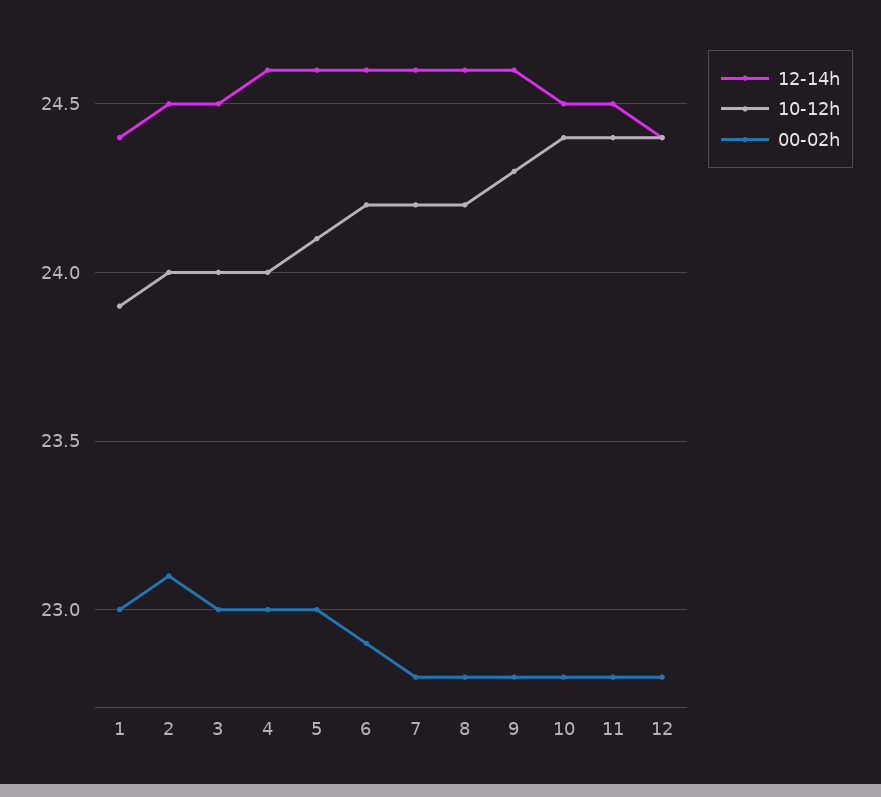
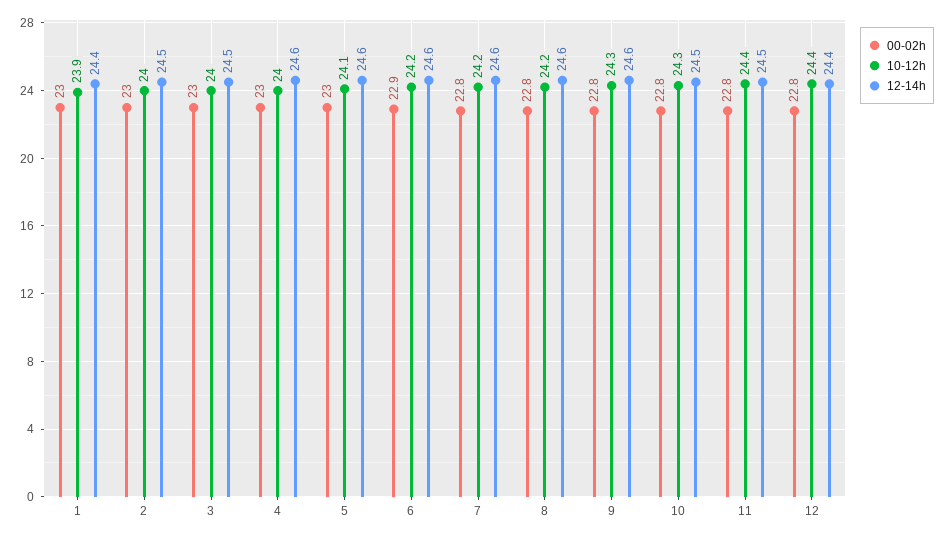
00-02h, 2: 23.1 -> 23
10-12h, 10: 24.4 -> 24.3

